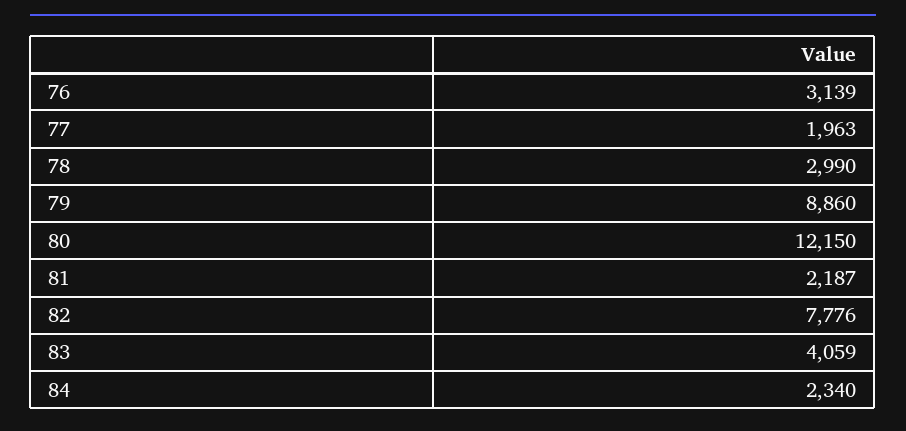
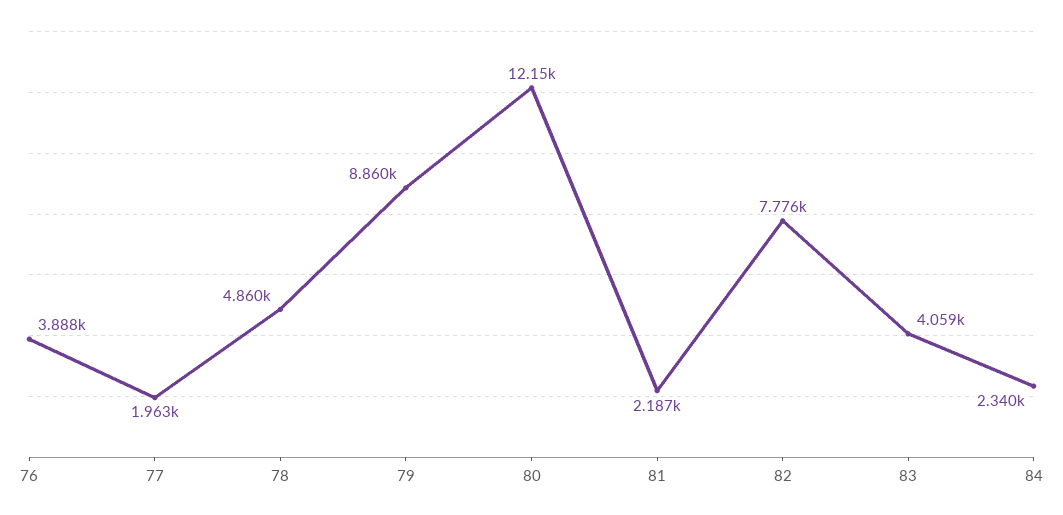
76: 3139 -> 3888
78: 2990 -> 4860

